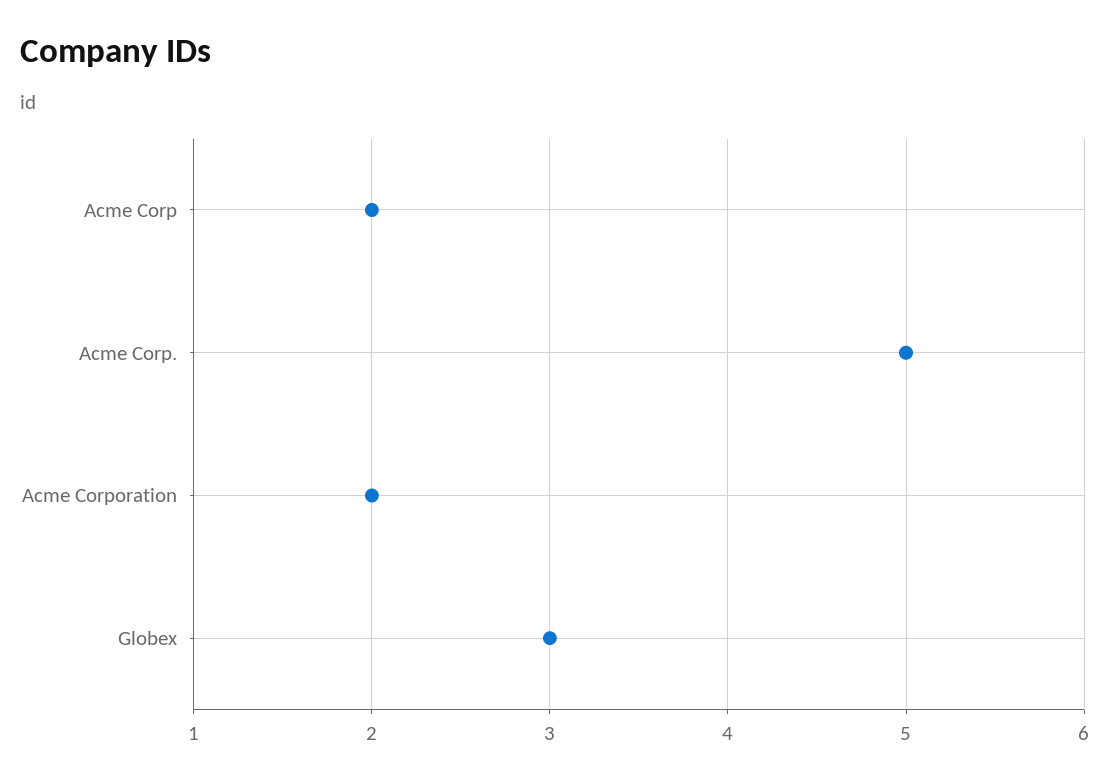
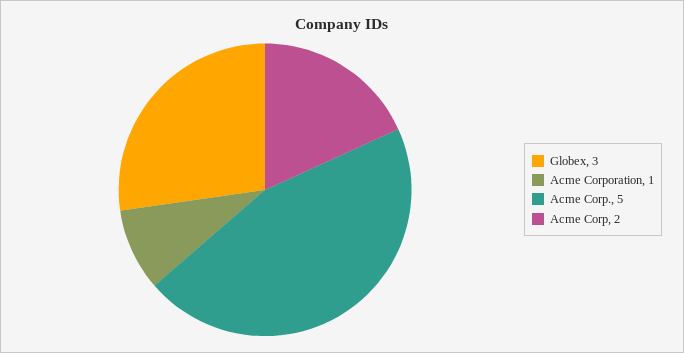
Acme Corporation: 2 -> 1

